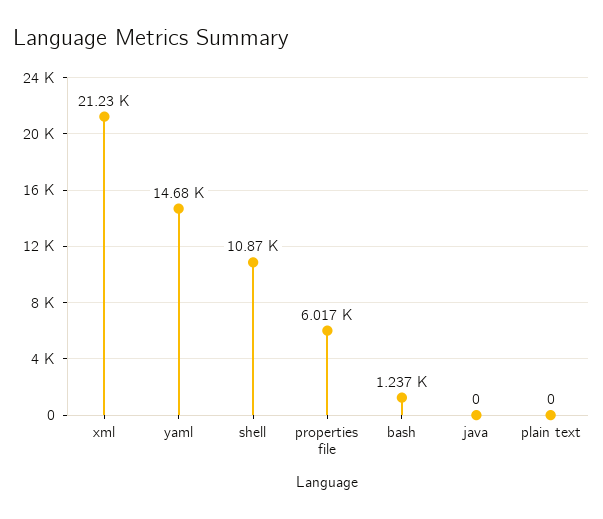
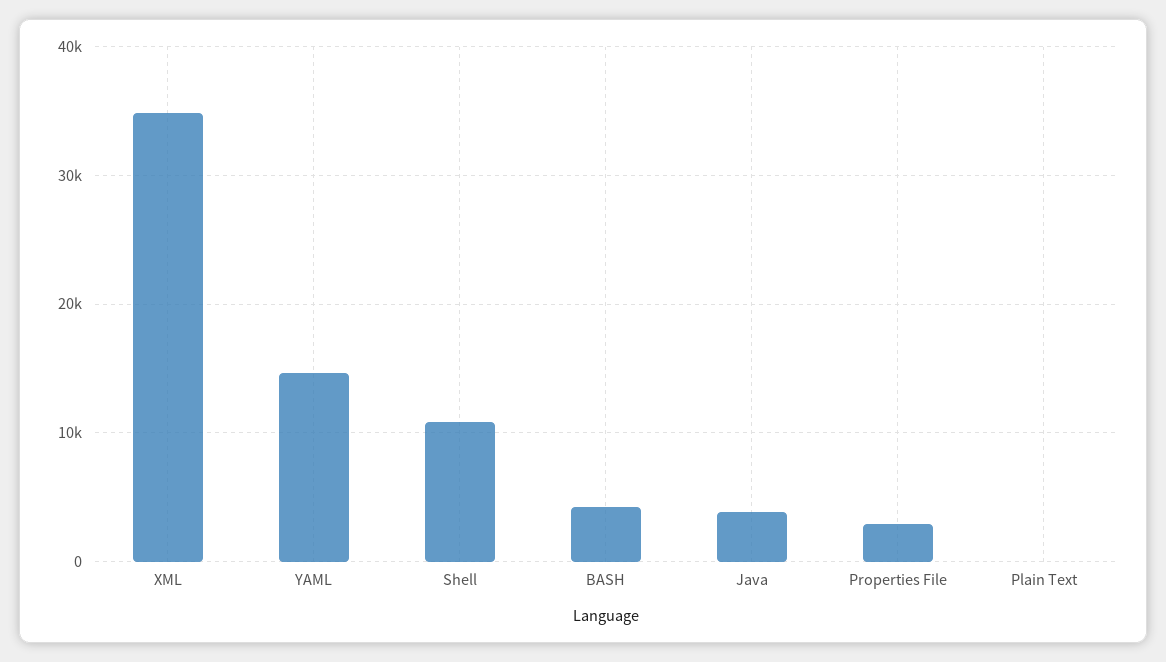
xml: 21230 -> 35000
properties file: 6017 -> 3000
bash: 1237 -> 4000
java: 0 -> 4000

